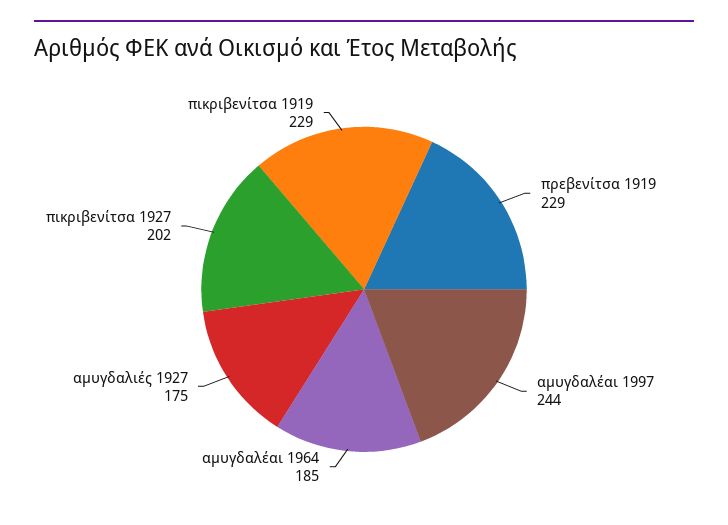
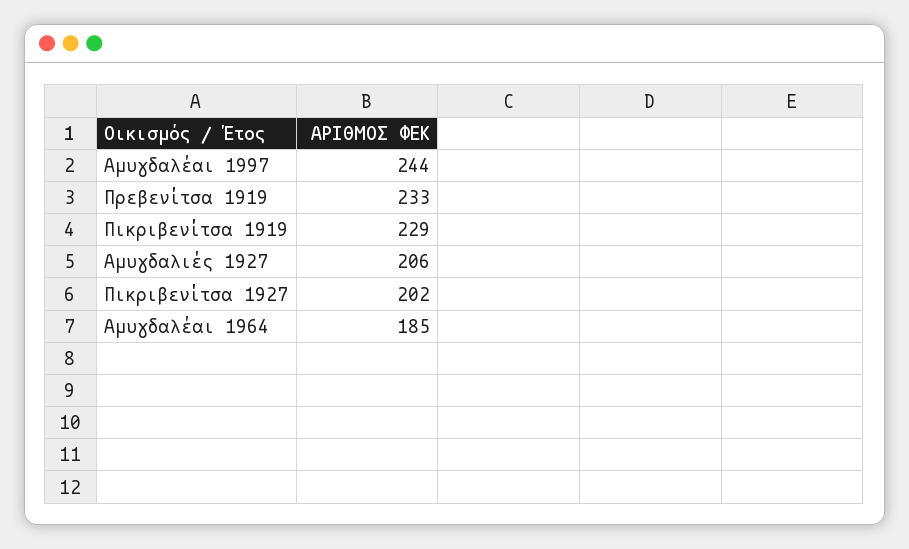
πρεβενίτσα 1919: 229 -> 233
αμυγδαλιές 1927: 175 -> 206

